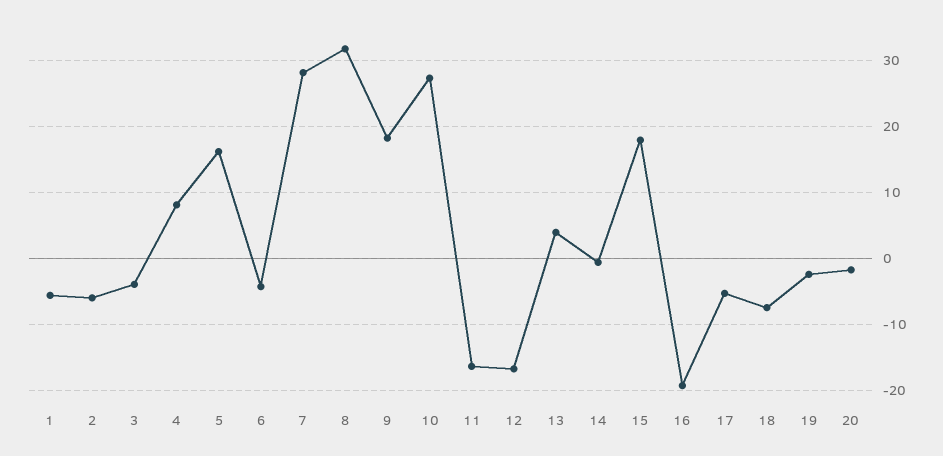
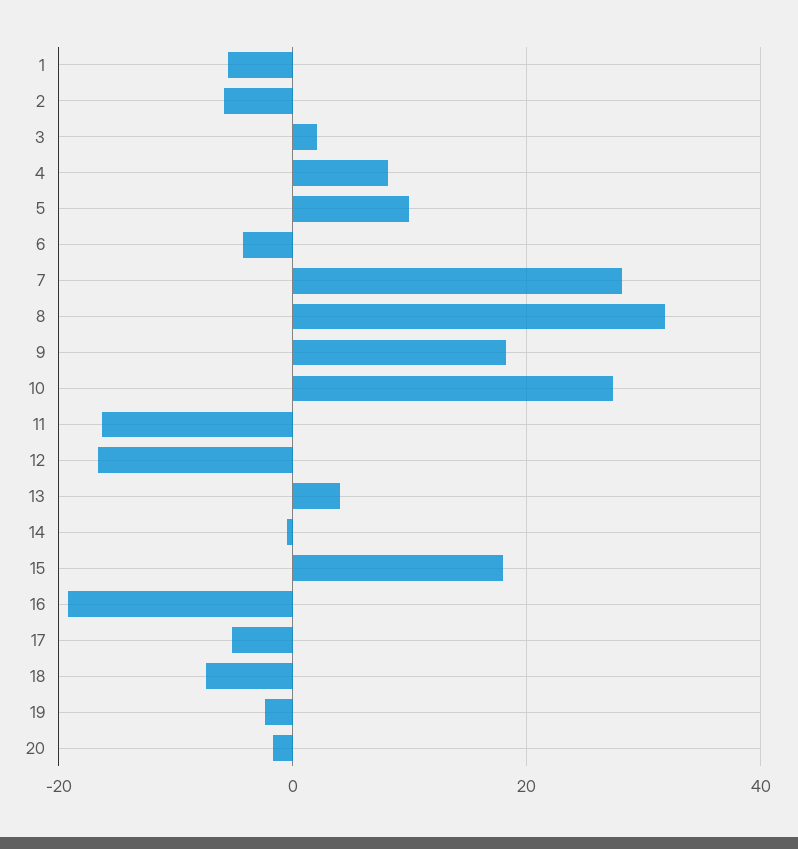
3: -4 -> 2
5: 16 -> 10

